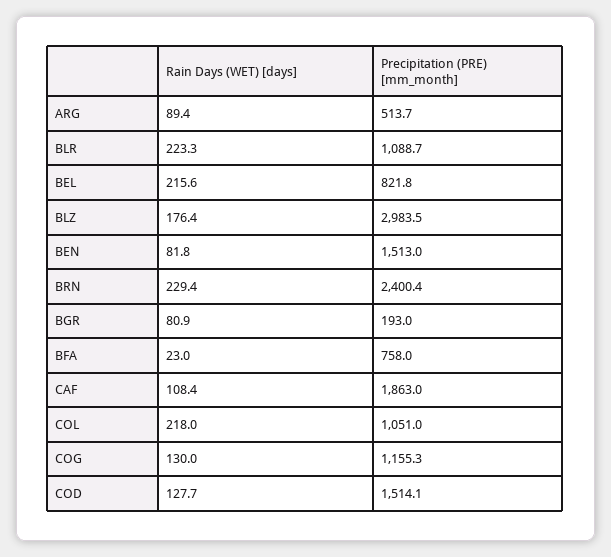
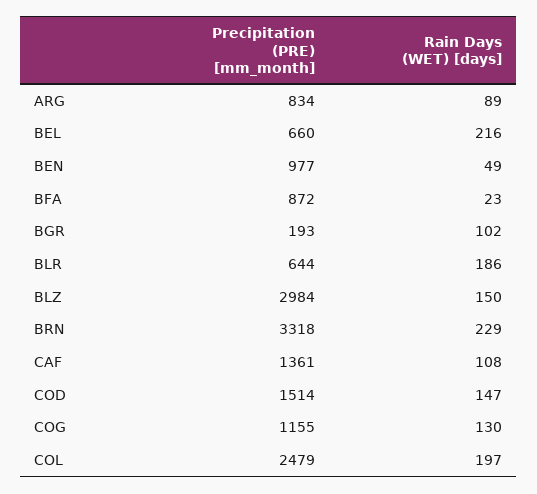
Precipitation (PRE) [mm_month], ARG: 513.7 -> 834
Rain Days (WET) [days], BLR: 223.3 -> 186
Precipitation (PRE) [mm_month], BLR: 1088.7 -> 644
Precipitation (PRE) [mm_month], BEL: 821.8 -> 660
Rain Days (WET) [days], BLZ: 176.4 -> 150
Rain Days (WET) [days], BEN: 81.8 -> 49
Precipitation (PRE) [mm_month], BEN: 1513 -> 977
Precipitation (PRE) [mm_month], BRN: 2400.4 -> 3318
Rain Days (WET) [days], BGR: 80.9 -> 102
Precipitation (PRE) [mm_month], BFA: 758 -> 872
Precipitation (PRE) [mm_month], CAF: 1863 -> 1361
Rain Days (WET) [days], COL: 218 -> 197
Precipitation (PRE) [mm_month], COL: 1051 -> 2479
Rain Days (WET) [days], COD: 127.7 -> 147

